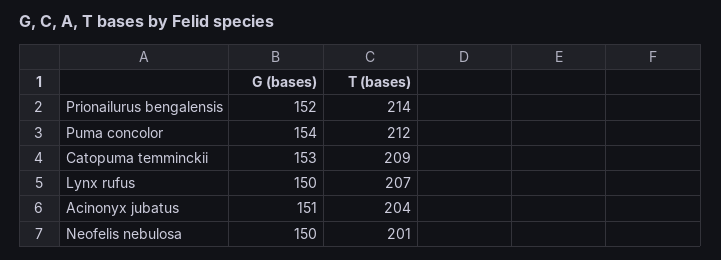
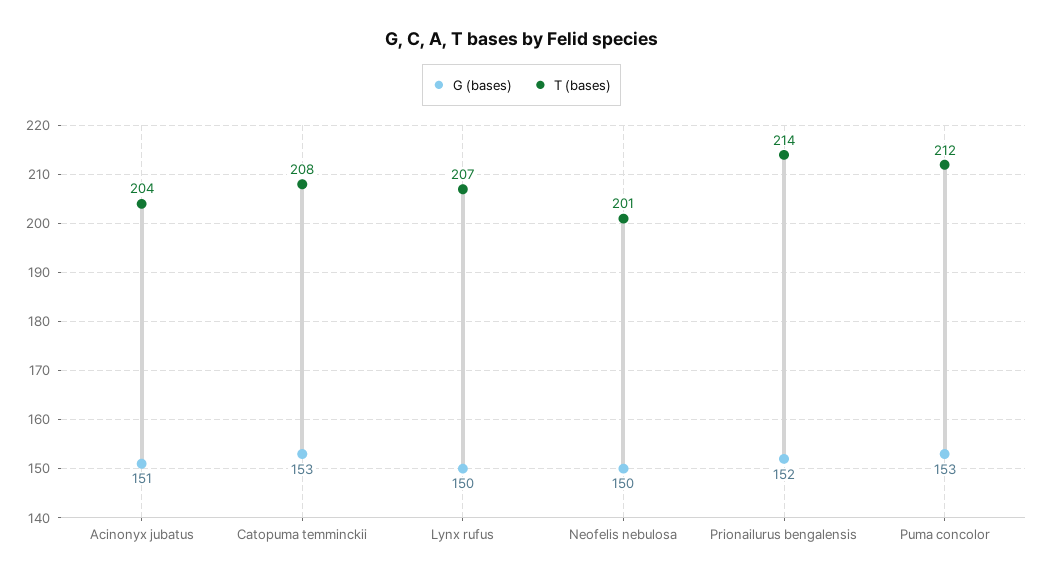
G (bases), Puma concolor: 154 -> 153
T (bases), Catopuma temminckii: 209 -> 208

